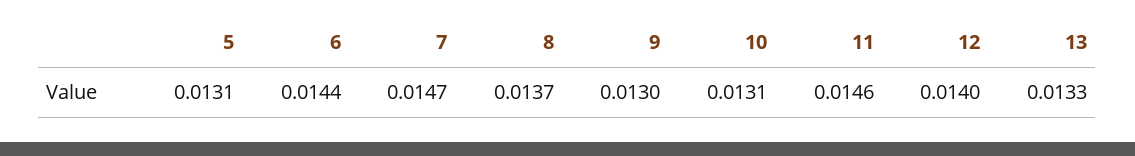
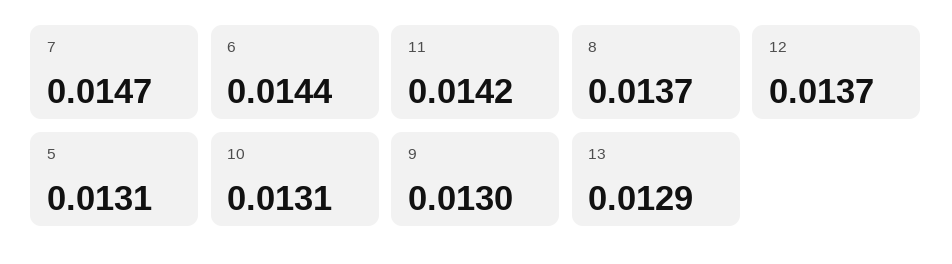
11: 0.0146 -> 0.0142
12: 0.014 -> 0.0137
13: 0.0133 -> 0.0129

